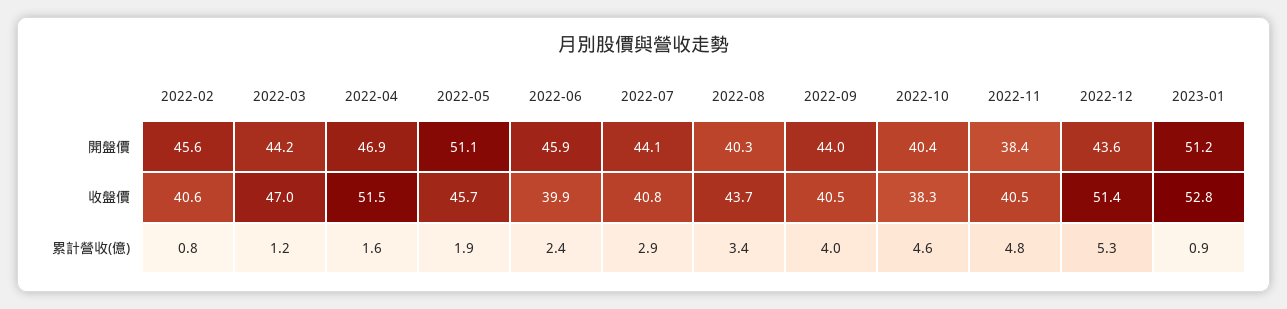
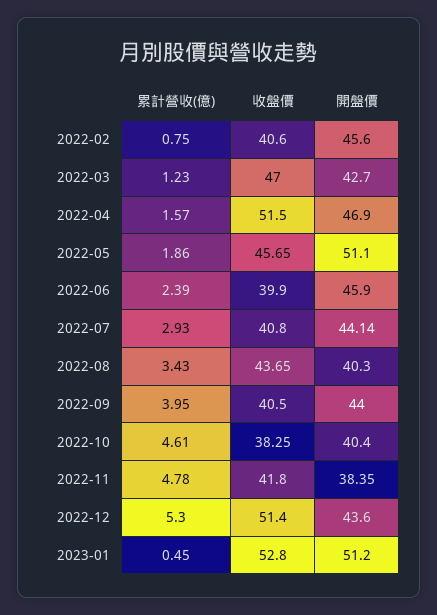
2022-03, 開盤價: 44.2 -> 42.7
2022-11, 收盤價: 40.5 -> 41.8
2023-01, 累計營收(億): 0.9 -> 0.45

